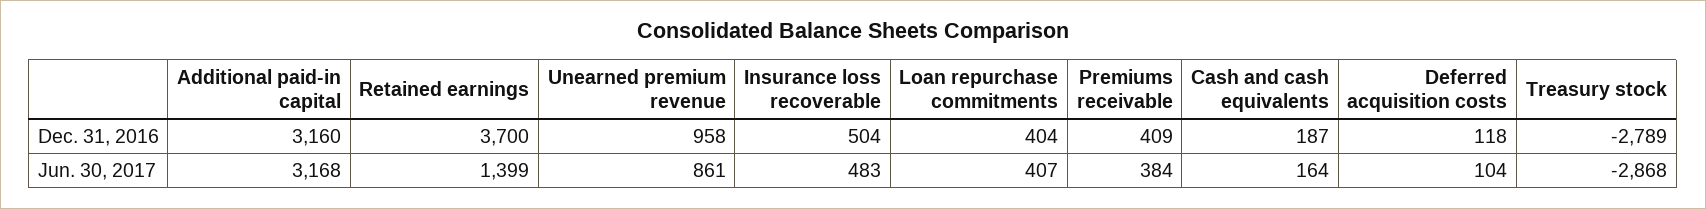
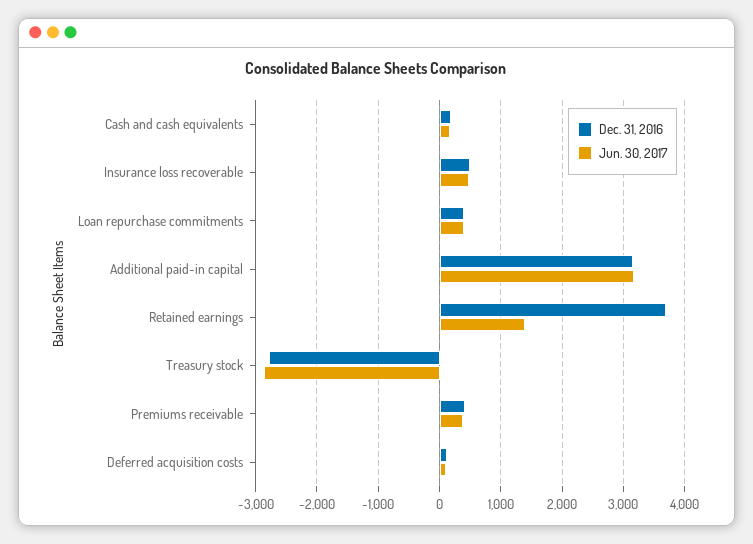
Dec. 31, 2016, Unearned premium revenue: 958 -> none
Jun. 30, 2017, Unearned premium revenue: 861 -> none

